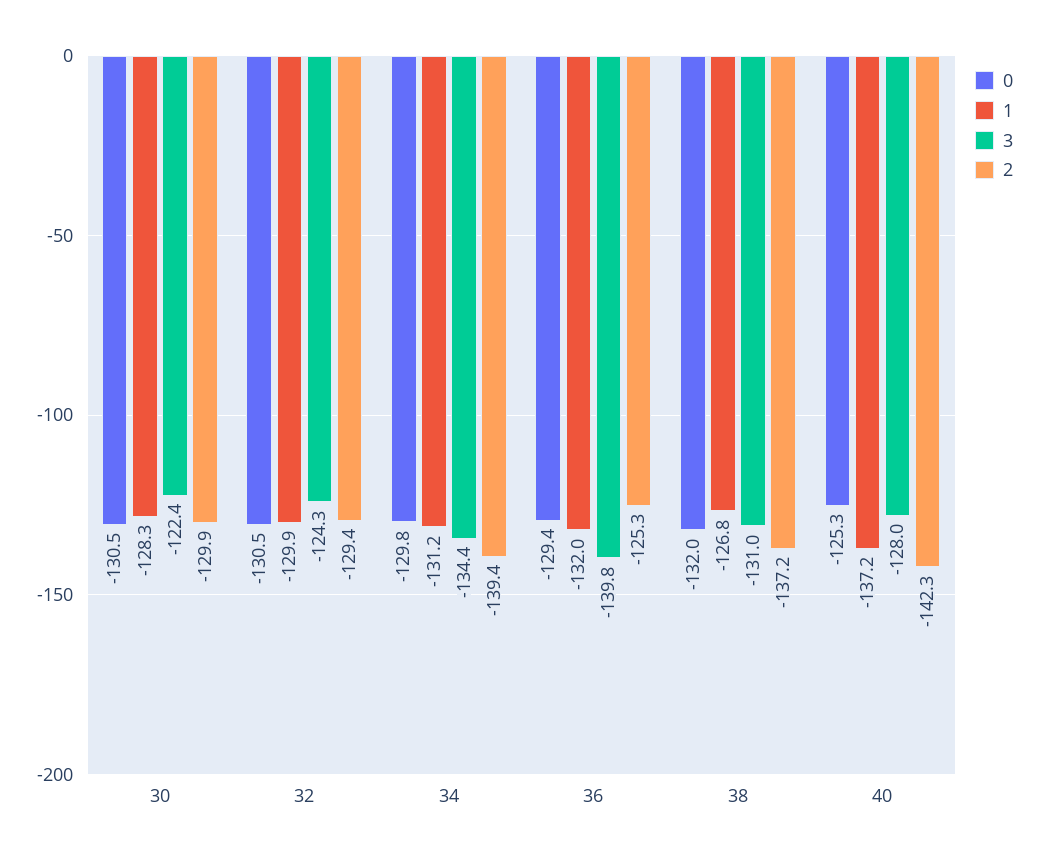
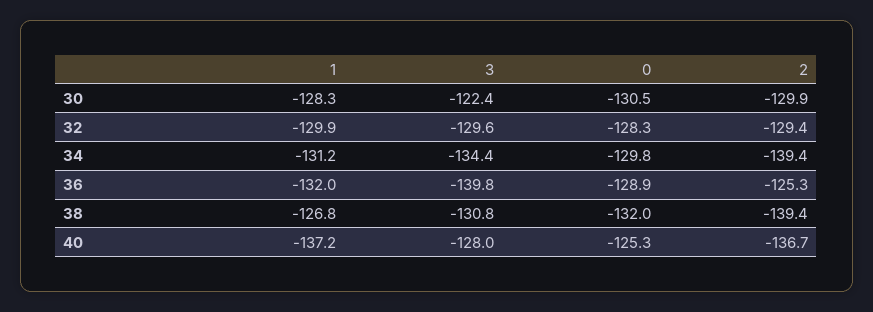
0, 32: -130.5 -> -128.3
3, 32: -124.3 -> -129.6
0, 36: -129.4 -> -128.9
3, 38: -131 -> -130.8
2, 38: -137.2 -> -139.4
2, 40: -142.3 -> -136.7

